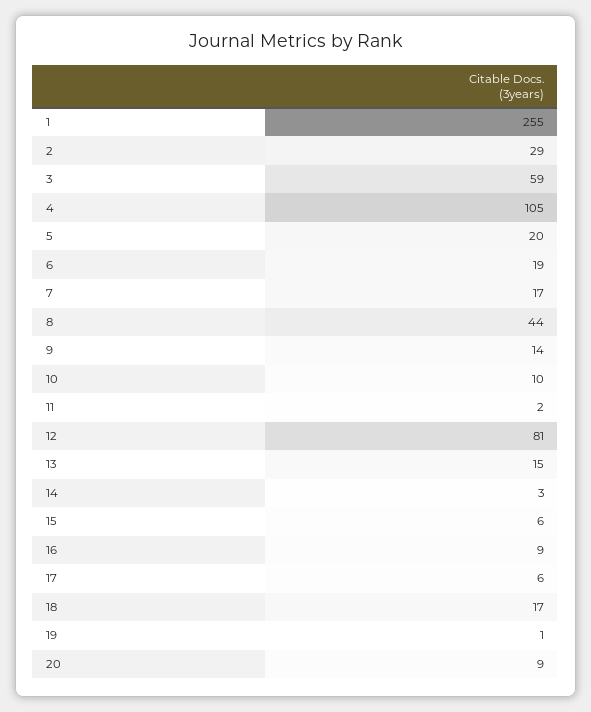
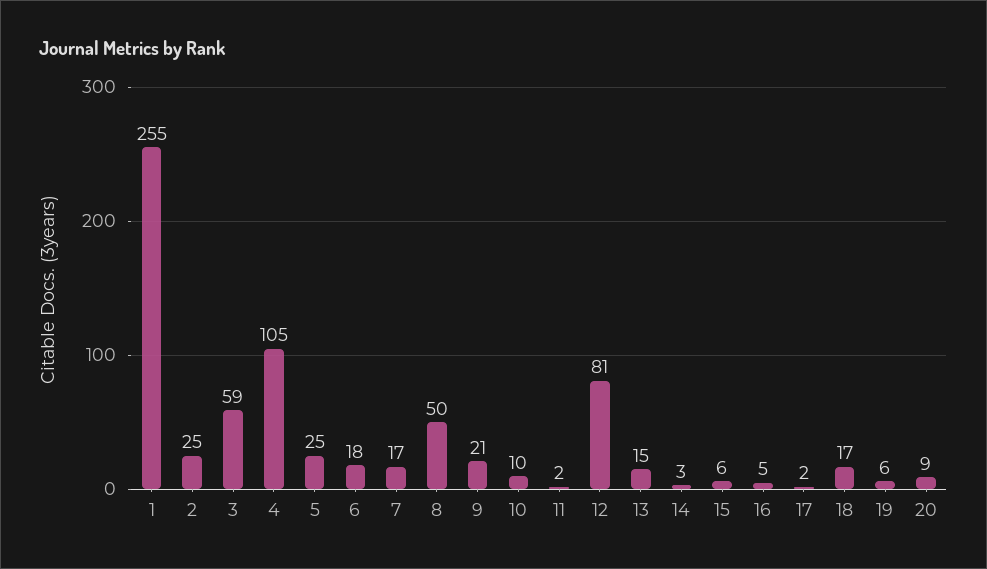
2: 29 -> 25
5: 20 -> 25
6: 19 -> 18
8: 44 -> 50
9: 14 -> 21
16: 9 -> 5
17: 6 -> 2
19: 1 -> 6

